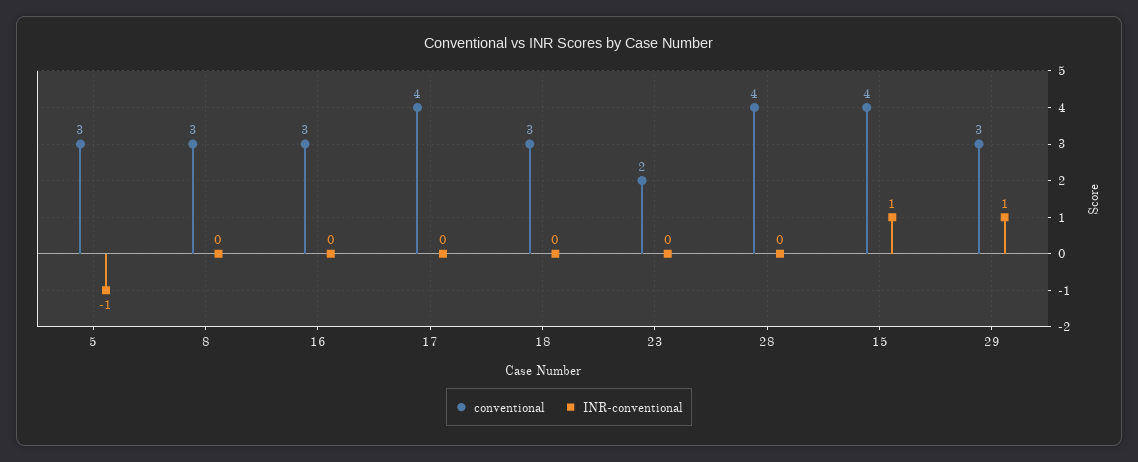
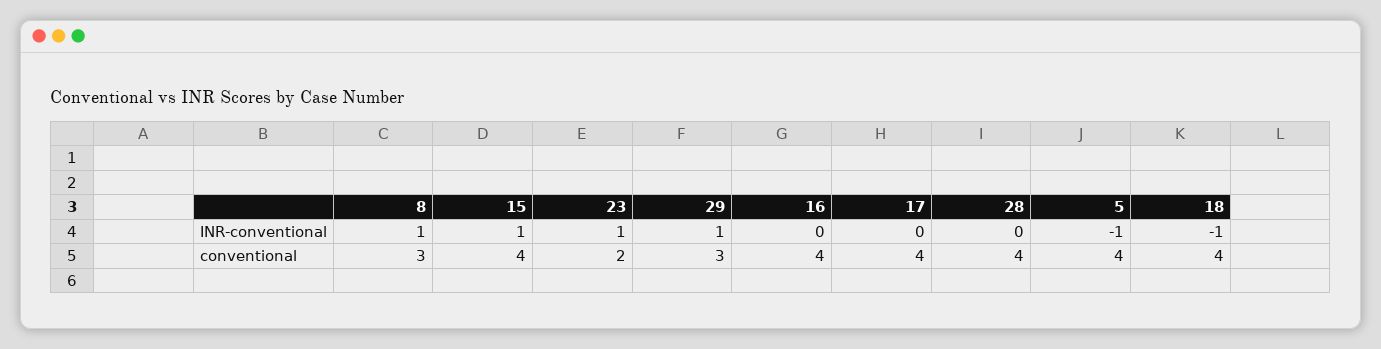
conventional, 5: 3 -> 4
INR-conventional, 8: 0 -> 1
conventional, 16: 3 -> 4
conventional, 18: 3 -> 4
INR-conventional, 18: 0 -> -1
INR-conventional, 23: 0 -> 1

